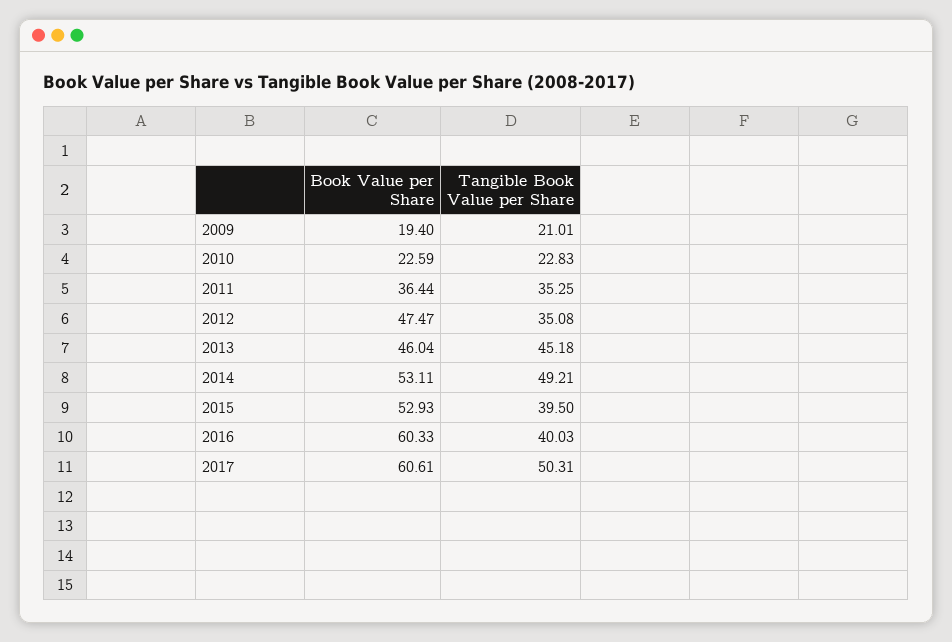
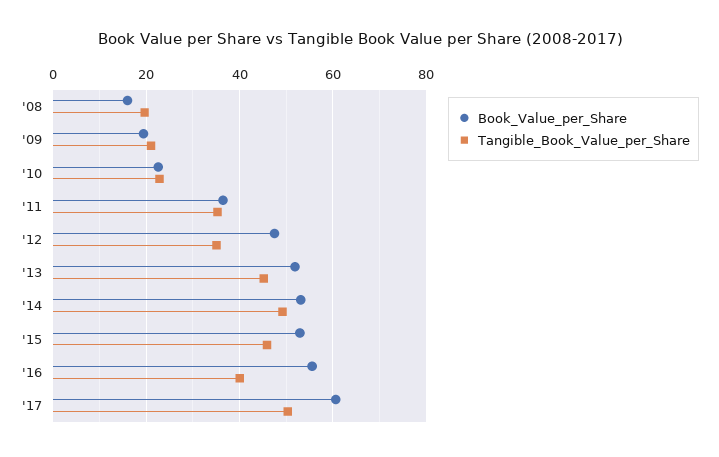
Book Value per Share, 2013: 46.04 -> 52
Tangible Book Value per Share, 2015: 39.5 -> 46
Book Value per Share, 2016: 60.33 -> 56
Book Value per Share, '08: none -> 16
Tangible Book Value per Share, '08: none -> 20

